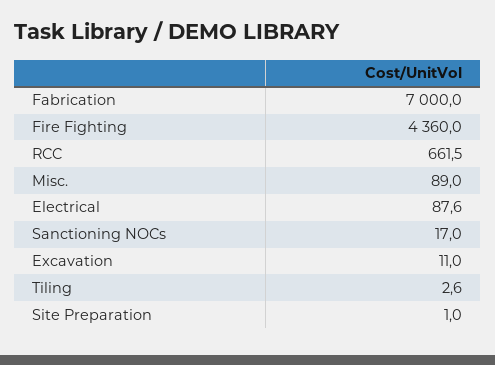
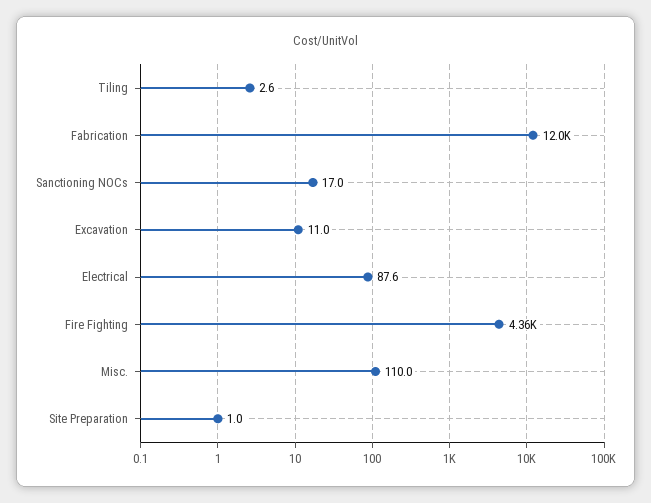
Fabrication: 7000 -> 12000
RCC: 661.5 -> none
Misc.: 89 -> 110

